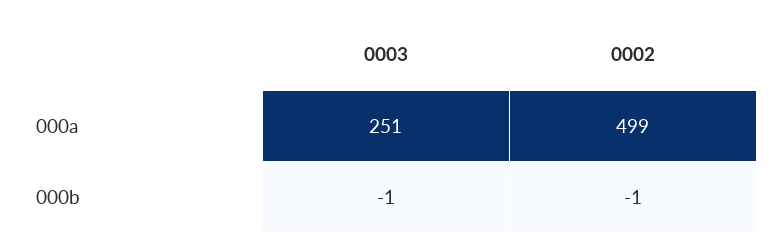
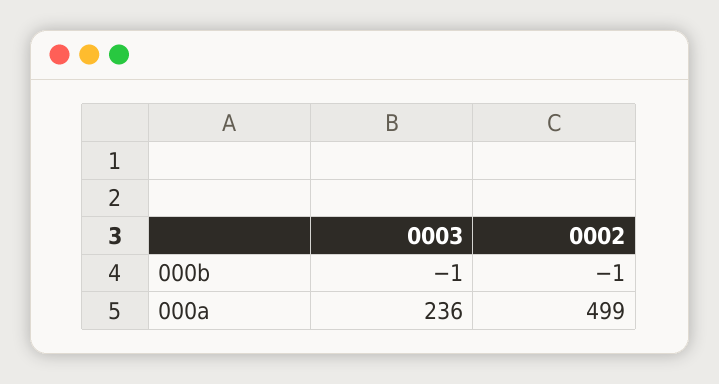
0003, 000a: 251 -> 236

